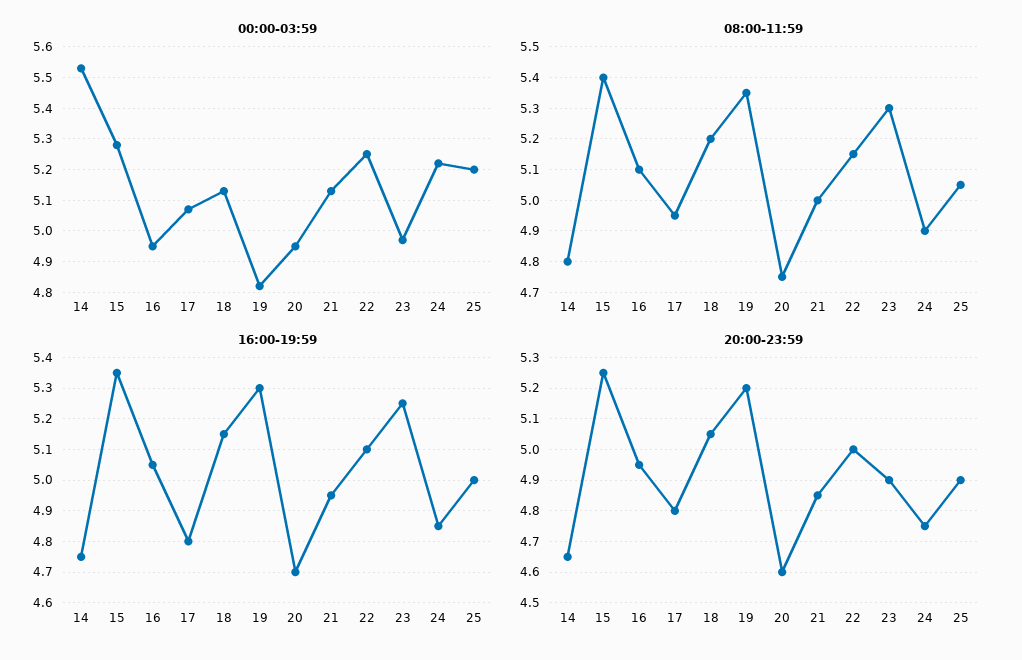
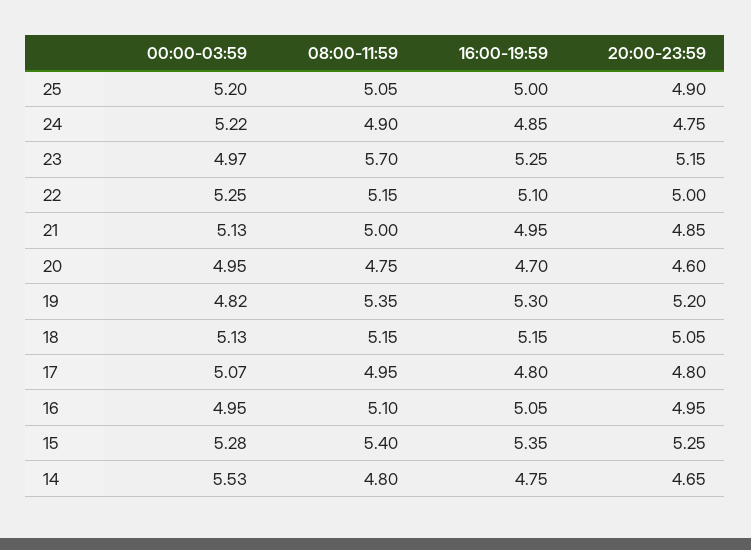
08:00-11:59, 18: 5.2 -> 5.15
08:00-11:59, 23: 5.3 -> 5.7
20:00-23:59, 23: 4.9 -> 5.15

